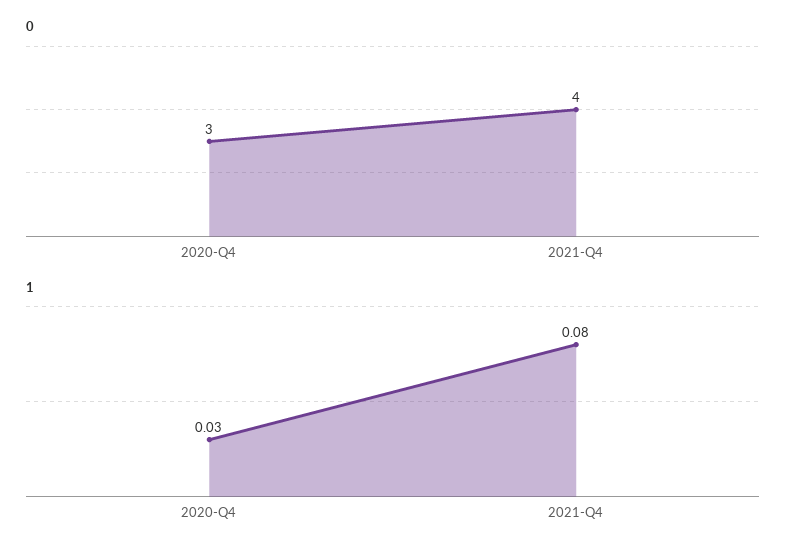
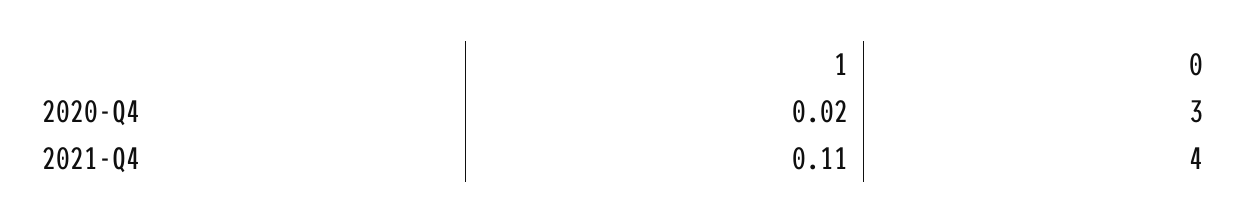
1, 2020-Q4: 0.03 -> 0.02
1, 2021-Q4: 0.08 -> 0.11

